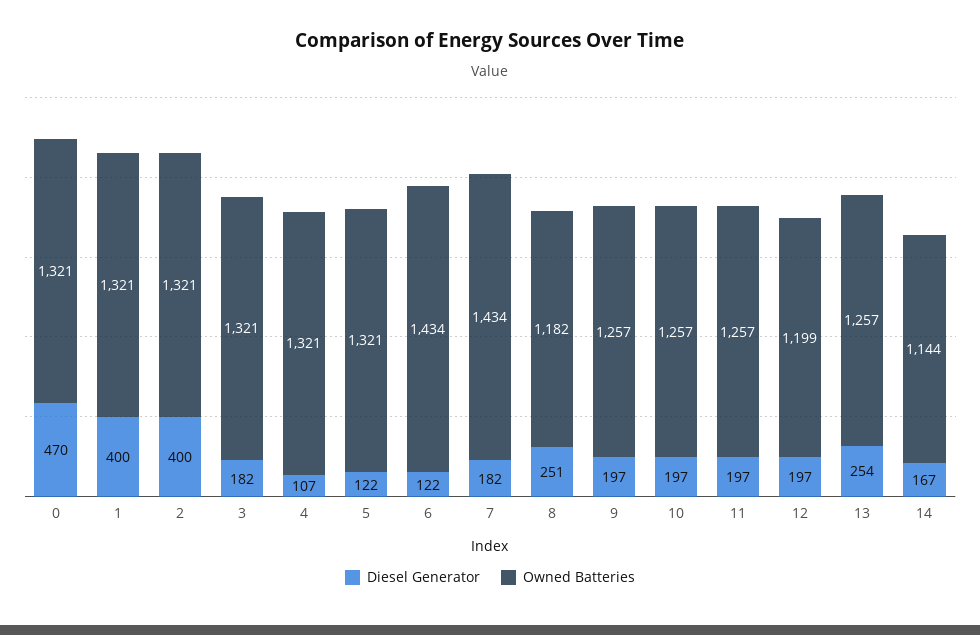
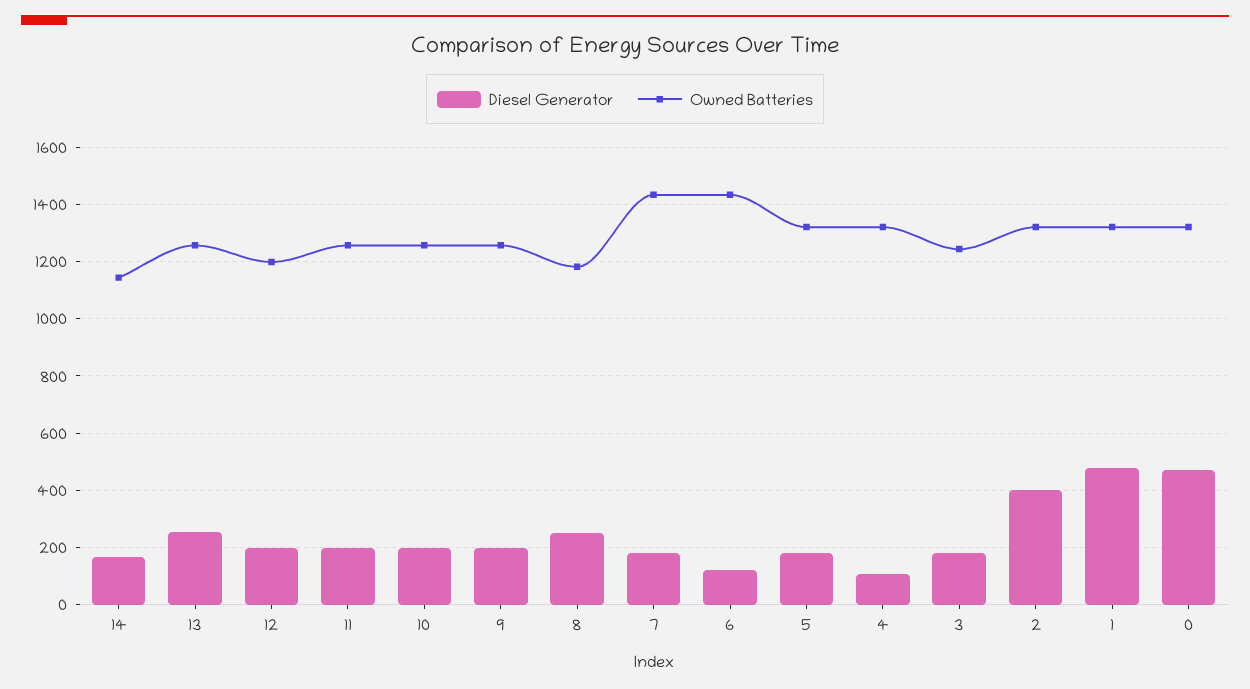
Diesel Generator, 1: 400 -> 475
Owned Batteries, 3: 1321 -> 1250
Diesel Generator, 5: 122 -> 175

